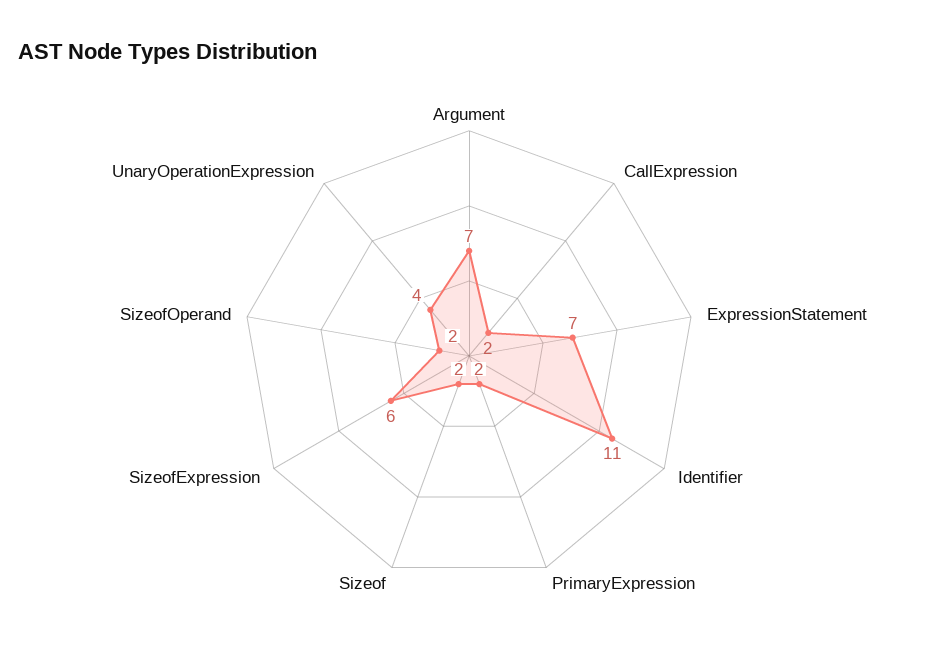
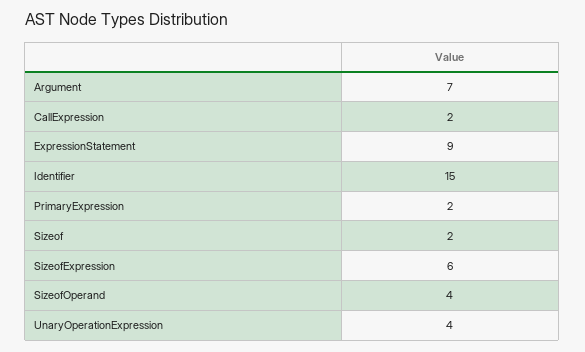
ExpressionStatement: 7 -> 9
Identifier: 11 -> 15
SizeofOperand: 2 -> 4

